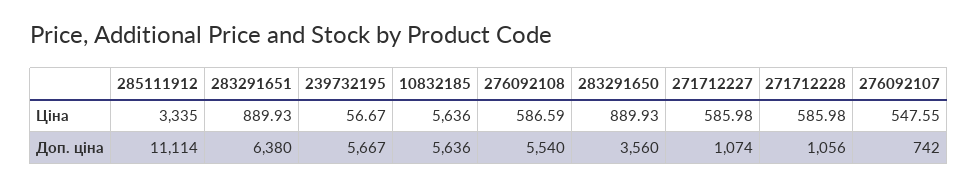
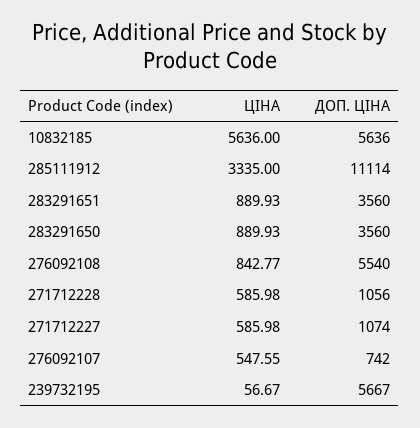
276092108, Ціна: 586.59 -> 842.77
283291651, Доп. ціна: 6380 -> 3560

